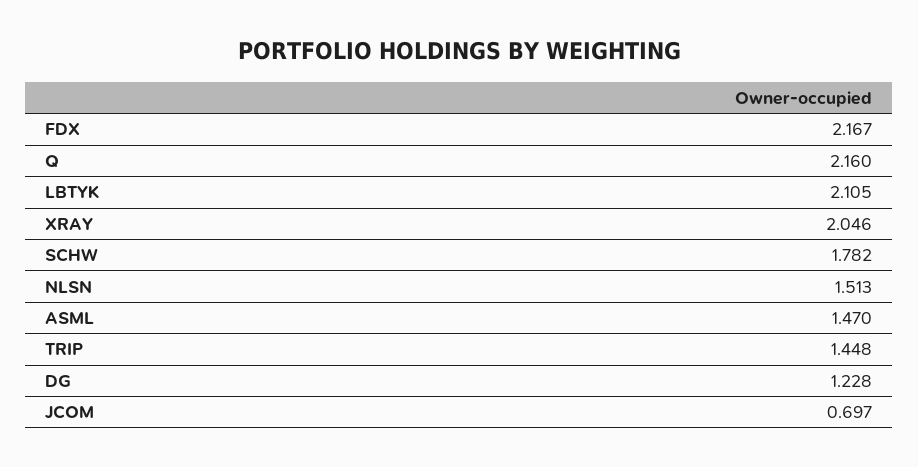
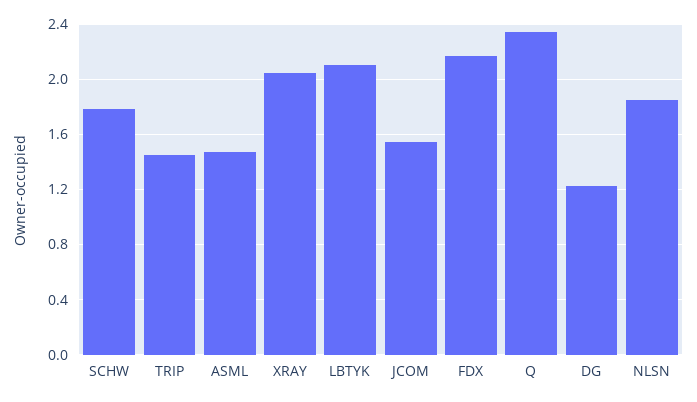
Q: 2.16 -> 2.35
NLSN: 1.513 -> 1.85
JCOM: 0.697 -> 1.55

